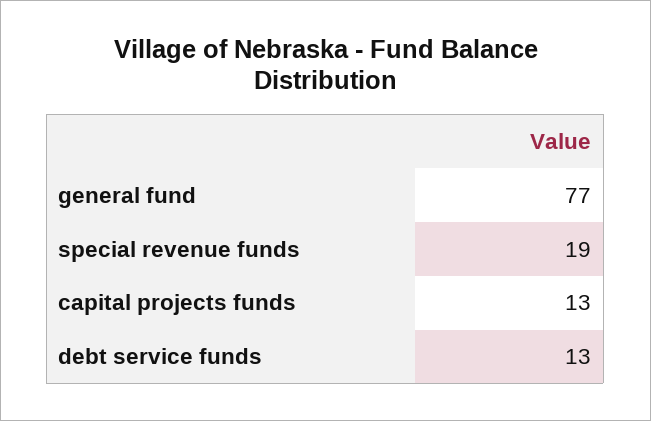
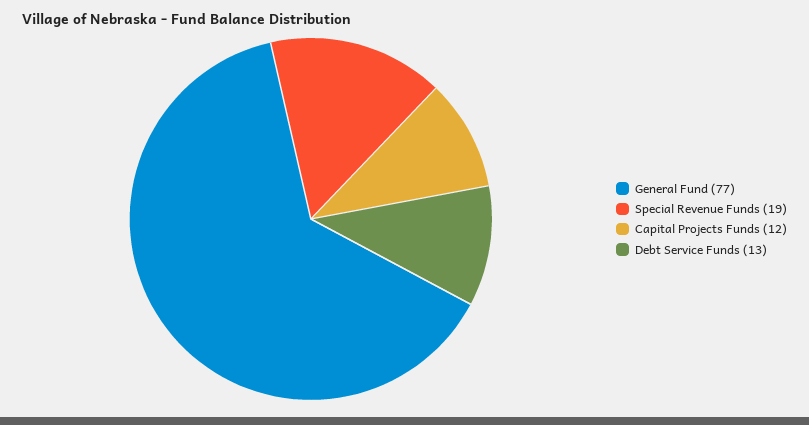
capital projects funds: 13 -> 12

